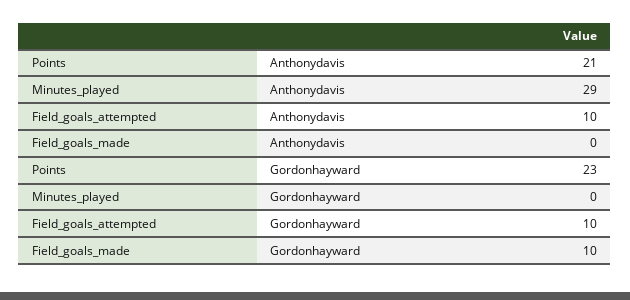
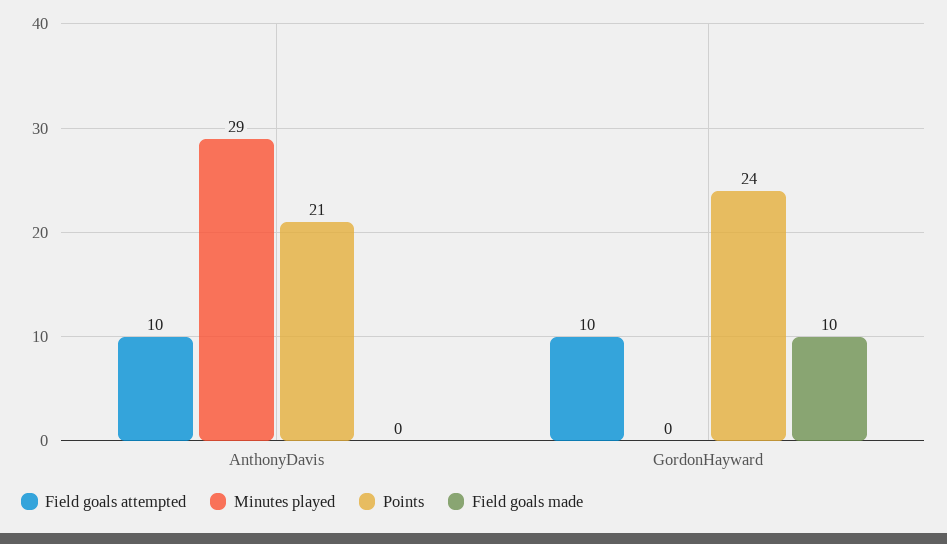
Points, Gordonhayward: 23 -> 24

